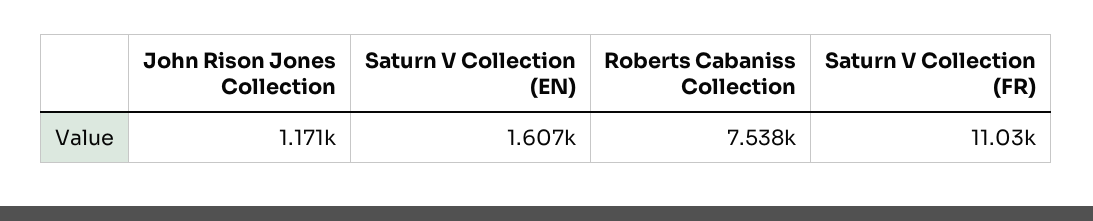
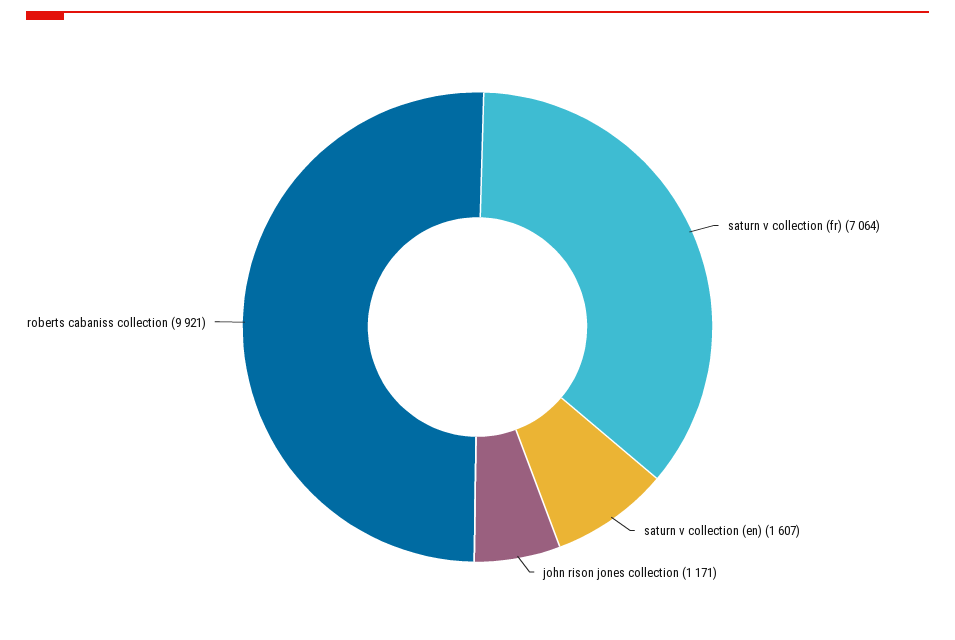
Roberts Cabaniss Collection: 7538 -> 9921
Saturn V Collection (FR): 11030 -> 7064

